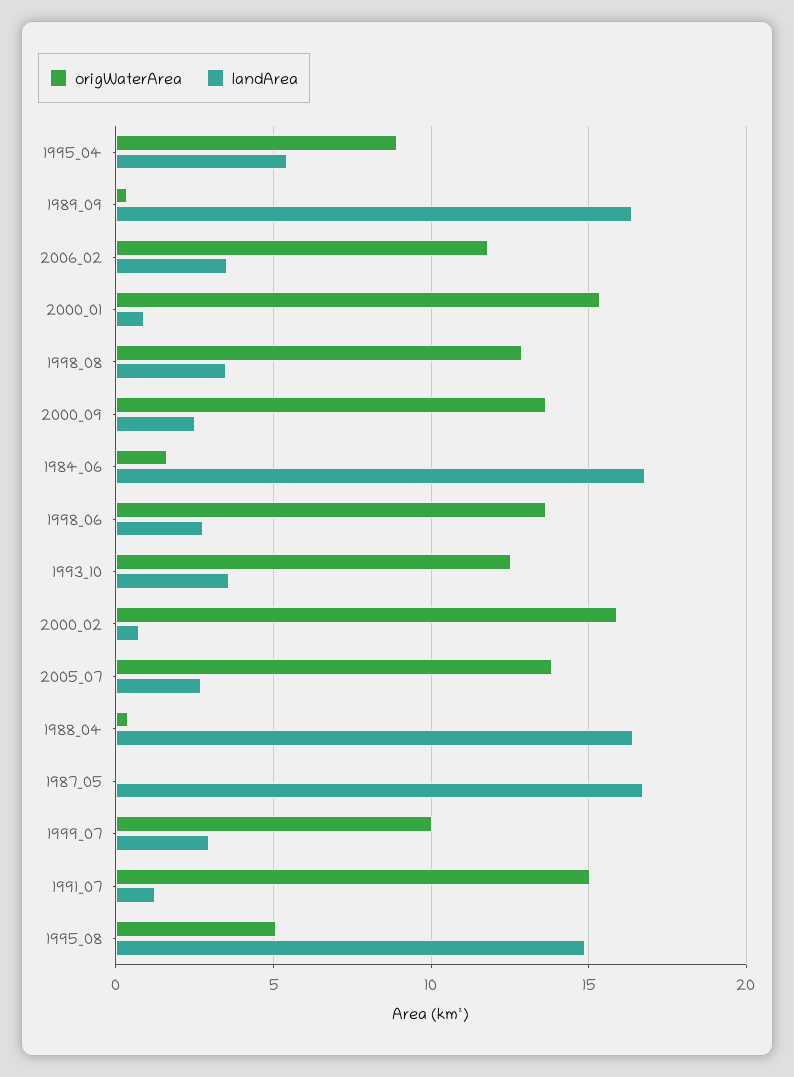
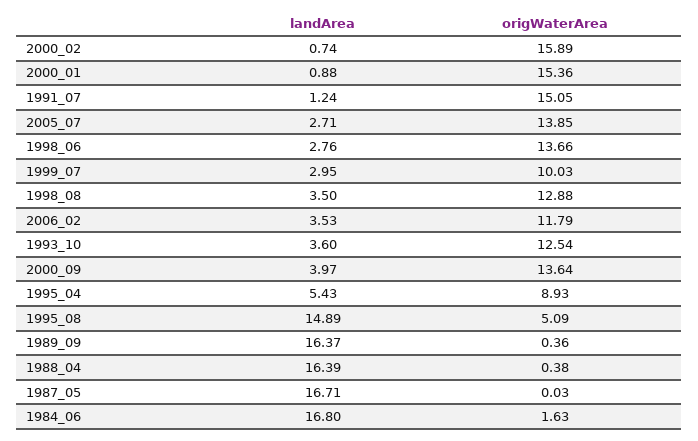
landArea, 2000_09: 2.5 -> 3.97

